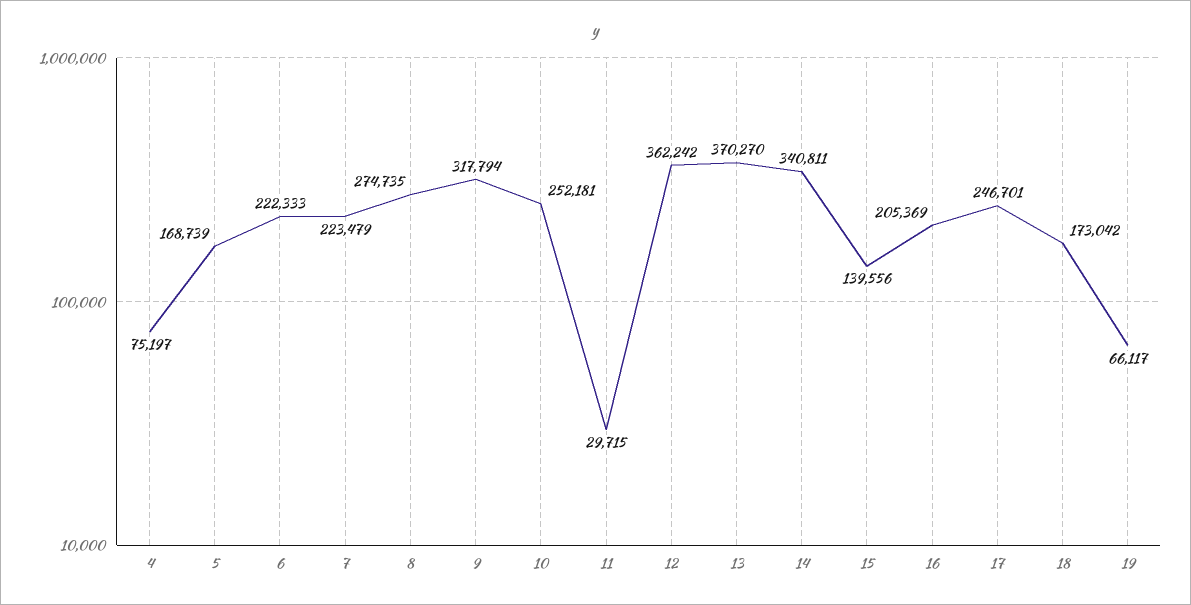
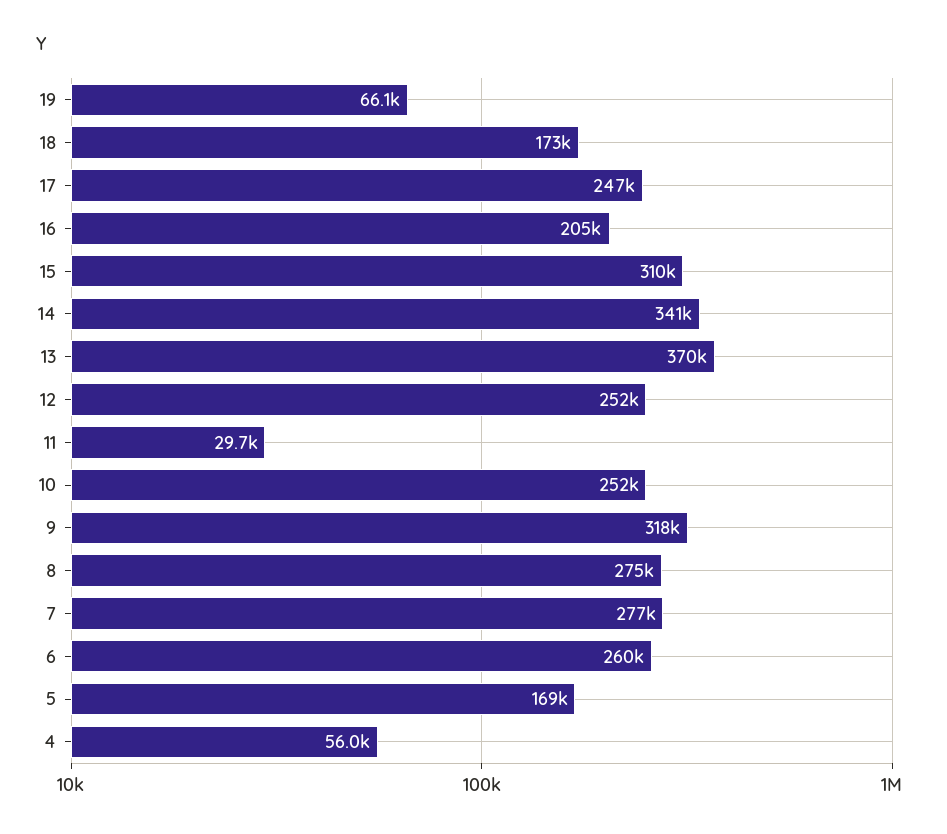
4: 75197 -> 56000
6: 222333 -> 260000
7: 223479 -> 277000
12: 362242 -> 252000
15: 139556 -> 310000

